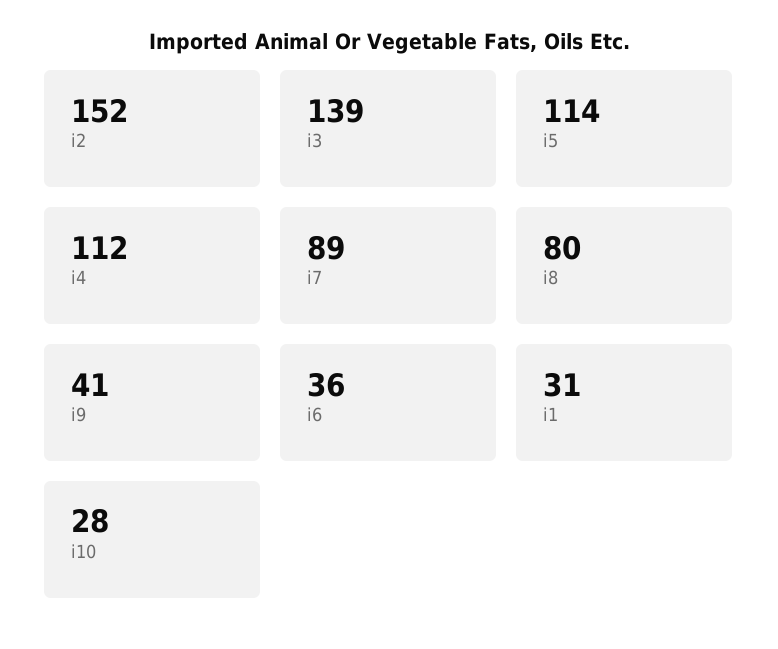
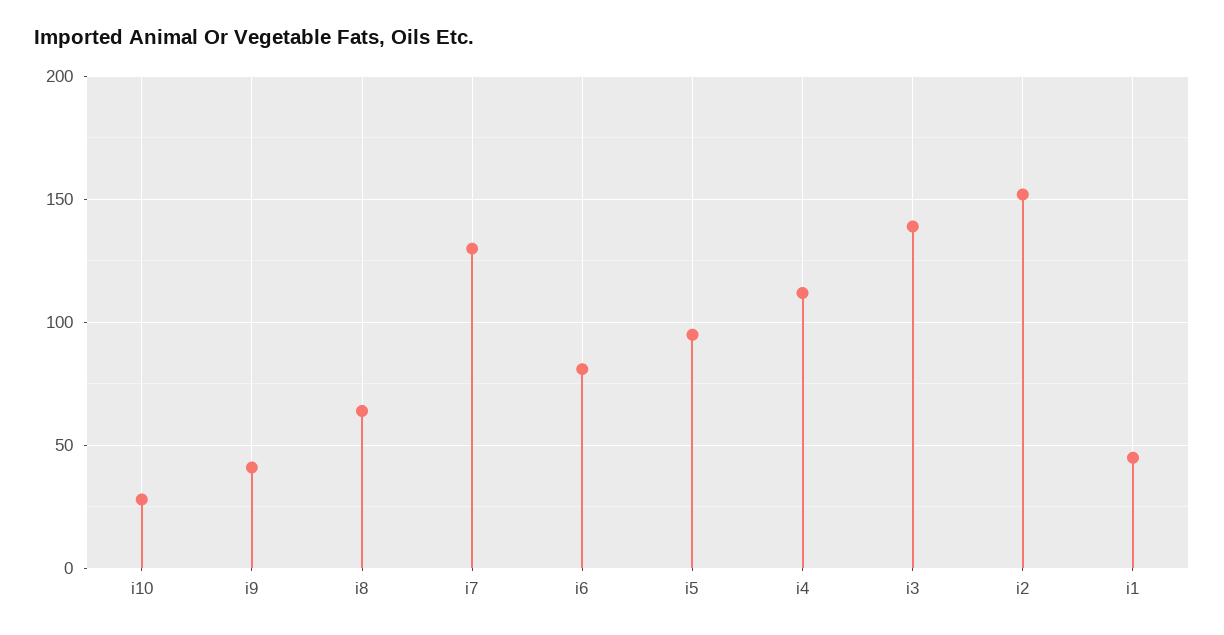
i5: 114 -> 95
i7: 89 -> 130
i8: 80 -> 65
i6: 36 -> 80
i1: 31 -> 45

